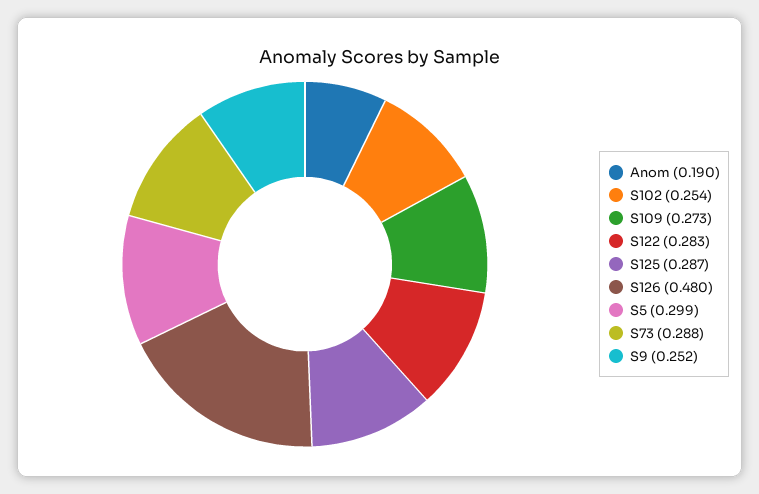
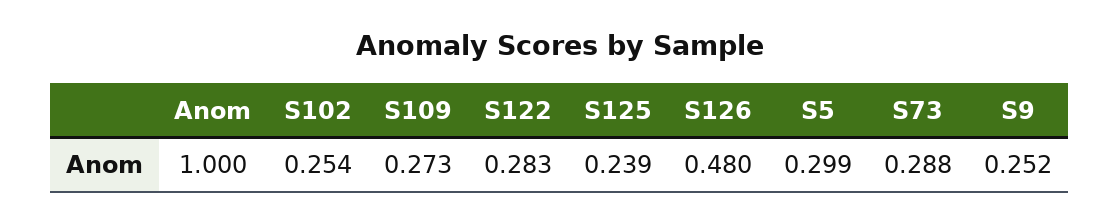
Anom: 0.19 -> 1
S125: 0.287 -> 0.239

